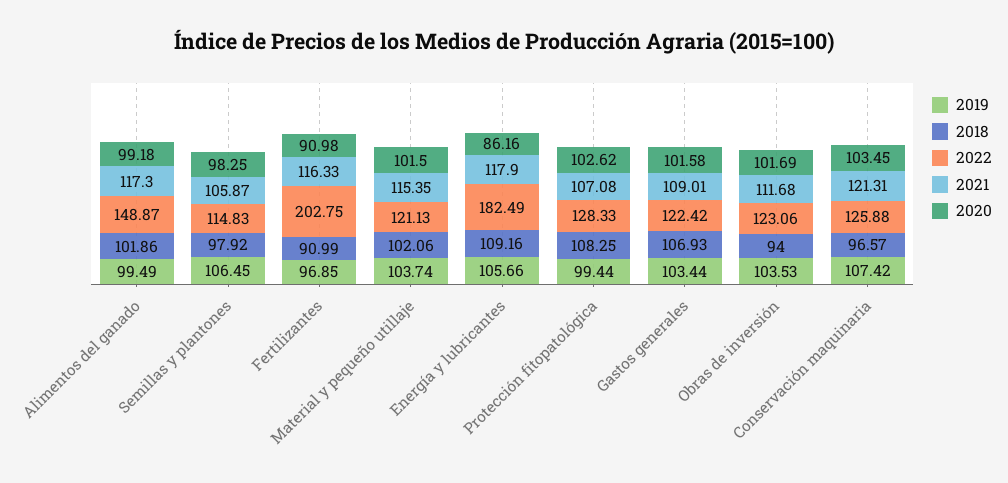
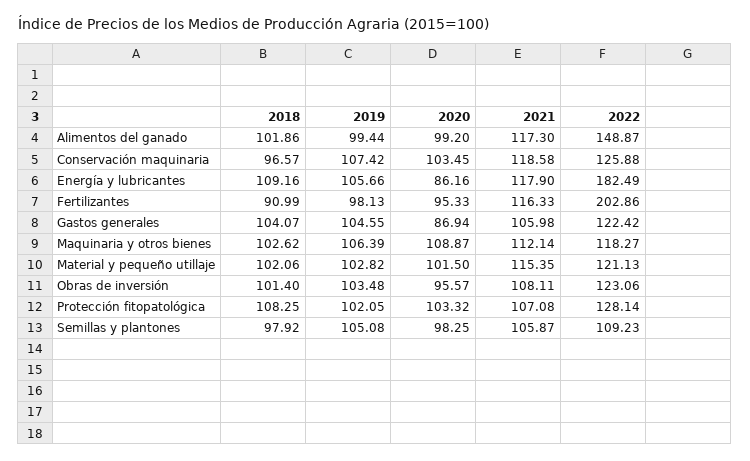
2019, Alimentos del ganado: 99.49 -> 99.44
2020, Alimentos del ganado: 99.18 -> 99.2
2019, Semillas y plantones: 106.45 -> 105.08
2022, Semillas y plantones: 114.83 -> 109.23
2019, Fertilizantes: 96.85 -> 98.13
2022, Fertilizantes: 202.75 -> 202.86
2020, Fertilizantes: 90.98 -> 95.33
2019, Material y pequeño utillaje: 103.74 -> 102.82
2019, Protección fitopatológica: 99.44 -> 102.05
2022, Protección fitopatológica: 128.33 -> 128.14
2020, Protección fitopatológica: 102.62 -> 103.32
2019, Gastos generales: 103.44 -> 104.55
2018, Gastos generales: 106.93 -> 104.07
2021, Gastos generales: 109.01 -> 105.98
2020, Gastos generales: 101.58 -> 86.94
2019, Obras de inversión: 103.53 -> 103.48
2018, Obras de inversión: 94 -> 101.4
2021, Obras de inversión: 111.68 -> 108.11
2020, Obras de inversión: 101.69 -> 95.57
2021, Conservación maquinaria: 121.31 -> 118.58
2018, Maquinaria y otros bienes: none -> 102.62
2019, Maquinaria y otros bienes: none -> 106.39
2020, Maquinaria y otros bienes: none -> 108.87
2021, Maquinaria y otros bienes: none -> 112.14
2022, Maquinaria y otros bienes: none -> 118.27

